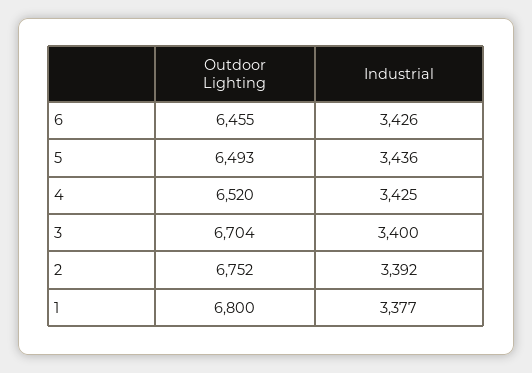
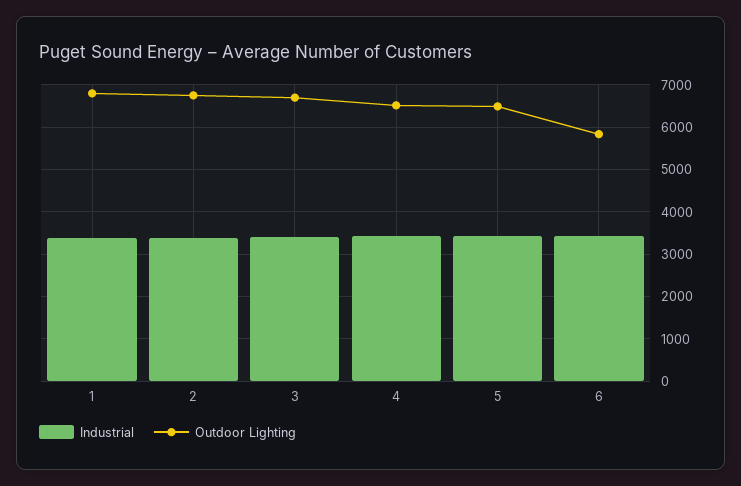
Outdoor Lighting, 6: 6455 -> 5800

